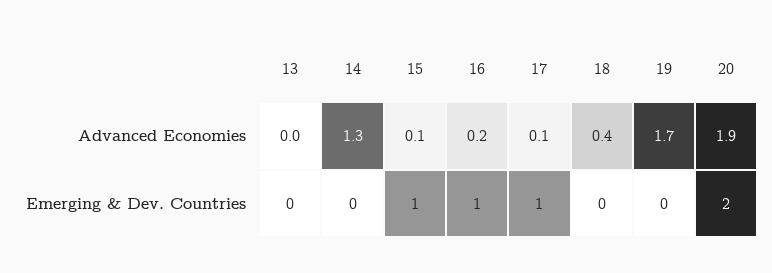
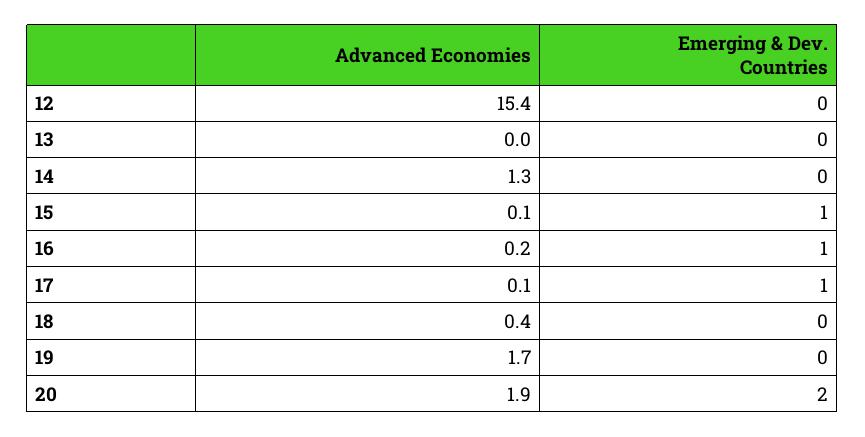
12, Advanced Economies: none -> 15.4
12, Emerging & Dev. Countries: none -> 0

